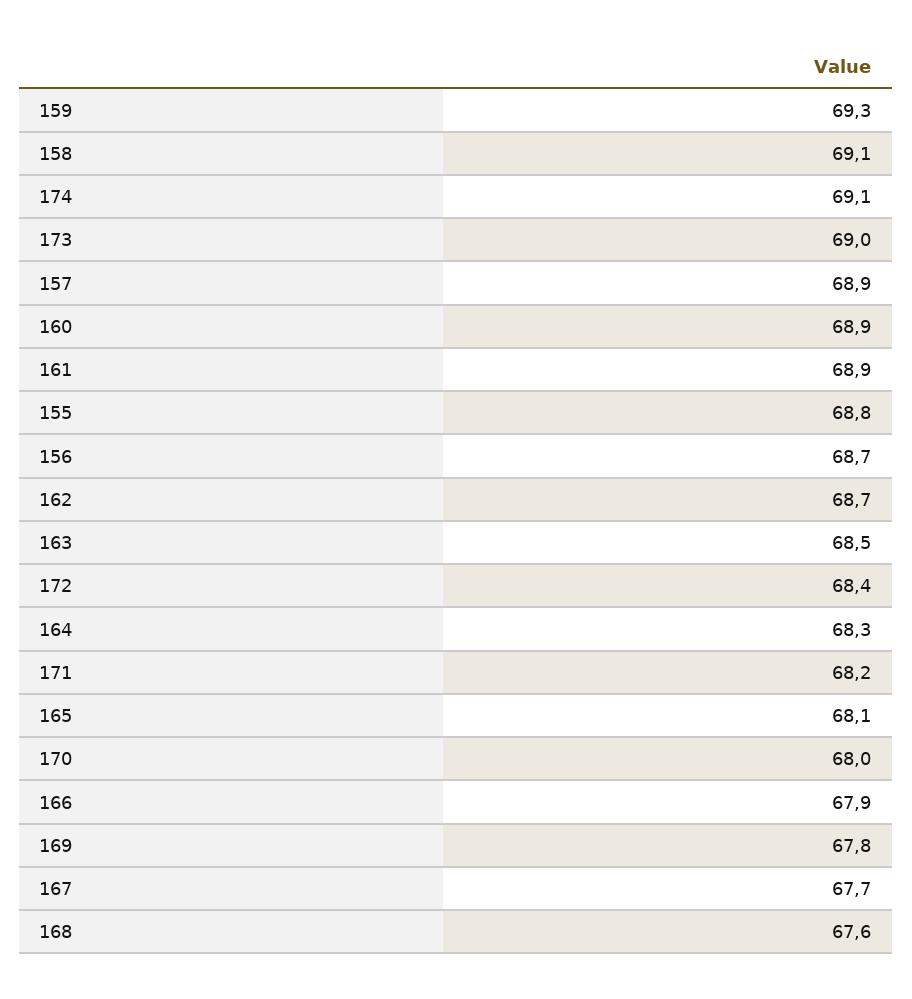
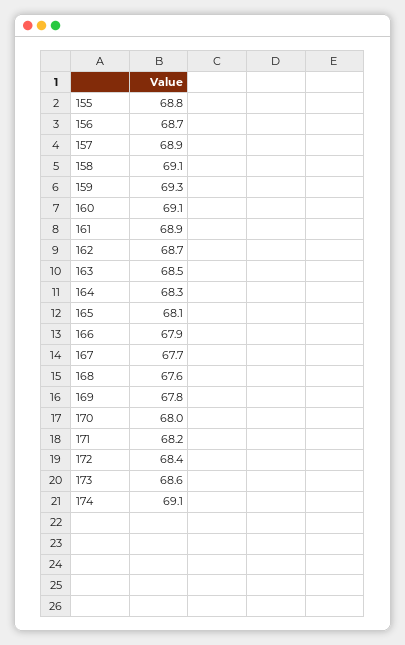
173: 69 -> 68.6
160: 68.9 -> 69.1

